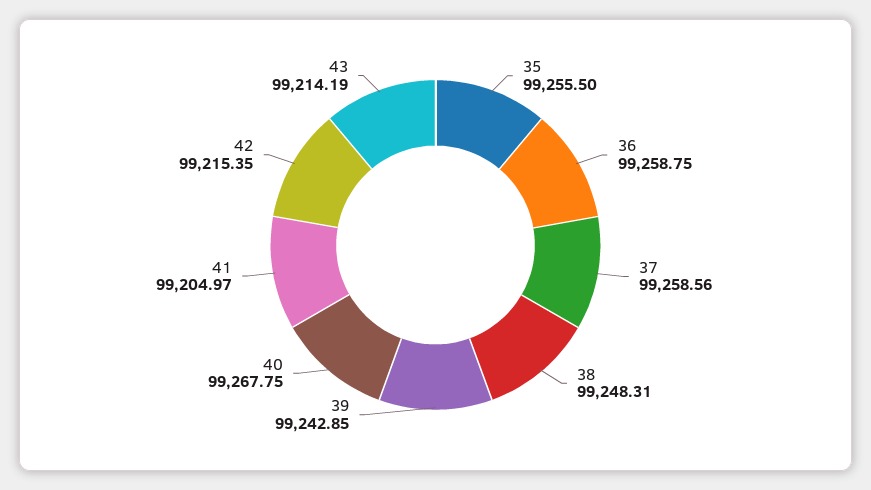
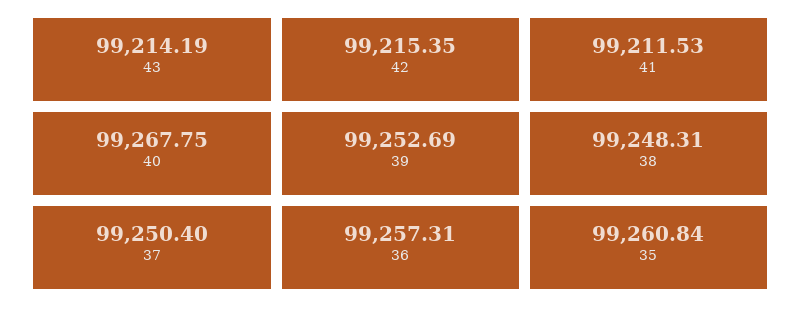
35: 99255.5 -> 99260.84
36: 99258.75 -> 99257.31
37: 99258.56 -> 99250.4
39: 99242.85 -> 99252.69
41: 99204.97 -> 99211.53

